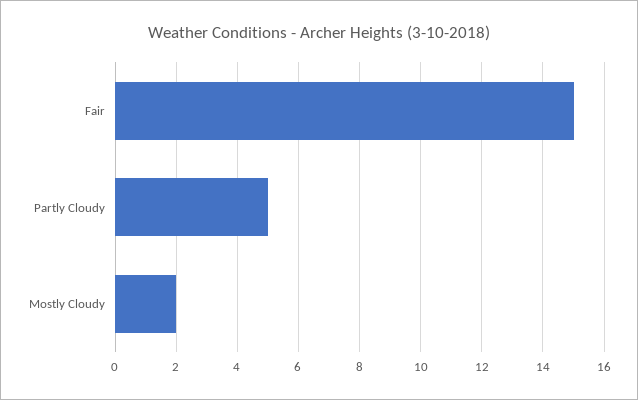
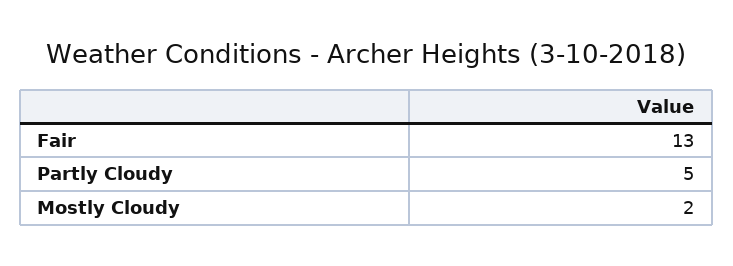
Fair: 15 -> 13

